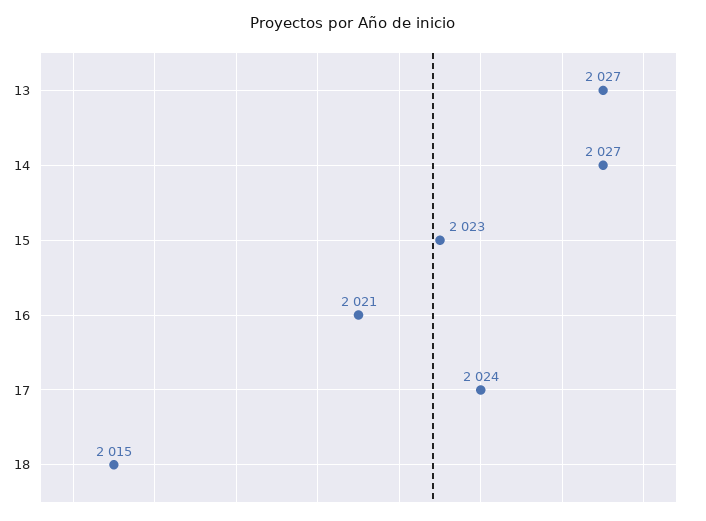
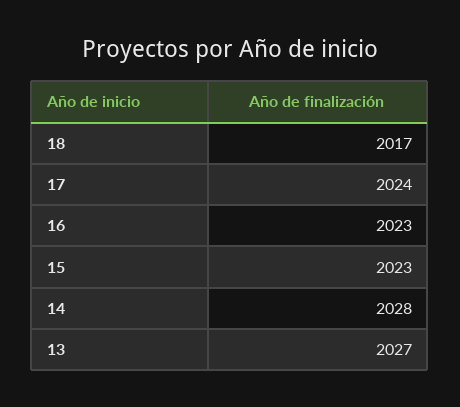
14: 2027 -> 2028
16: 2021 -> 2023
18: 2015 -> 2017

